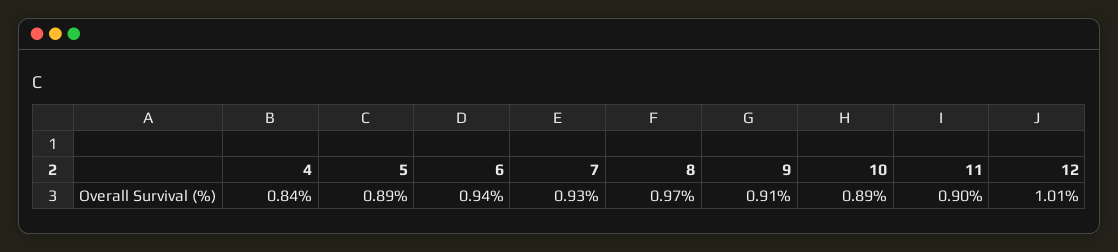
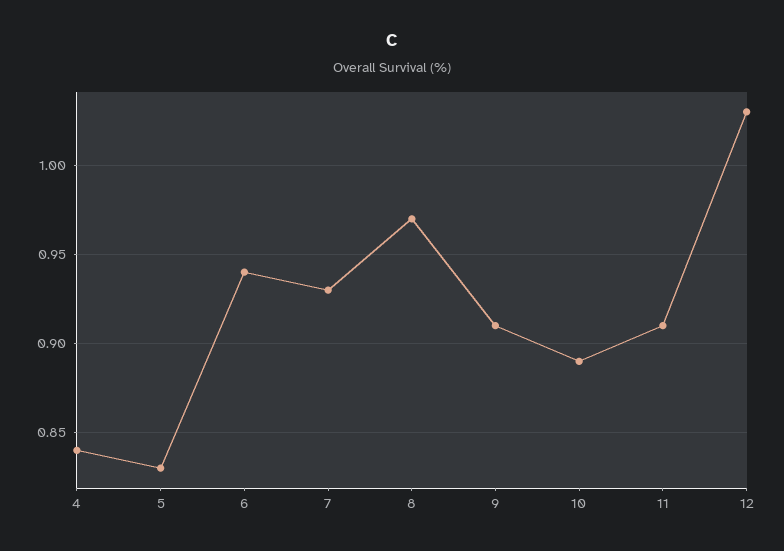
5: 0.89 -> 0.83
11: 0.9 -> 0.91
12: 1.01 -> 1.03

